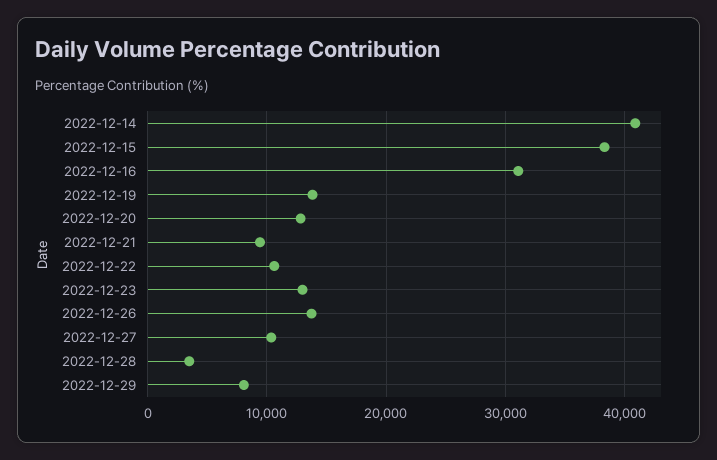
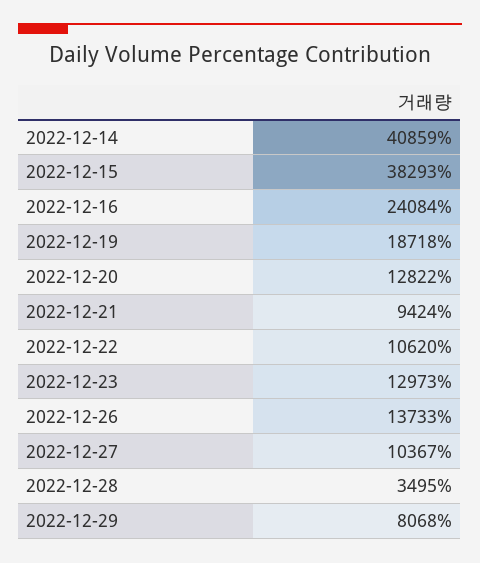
2022-12-16: 31000 -> 24084
2022-12-19: 14000 -> 18718

